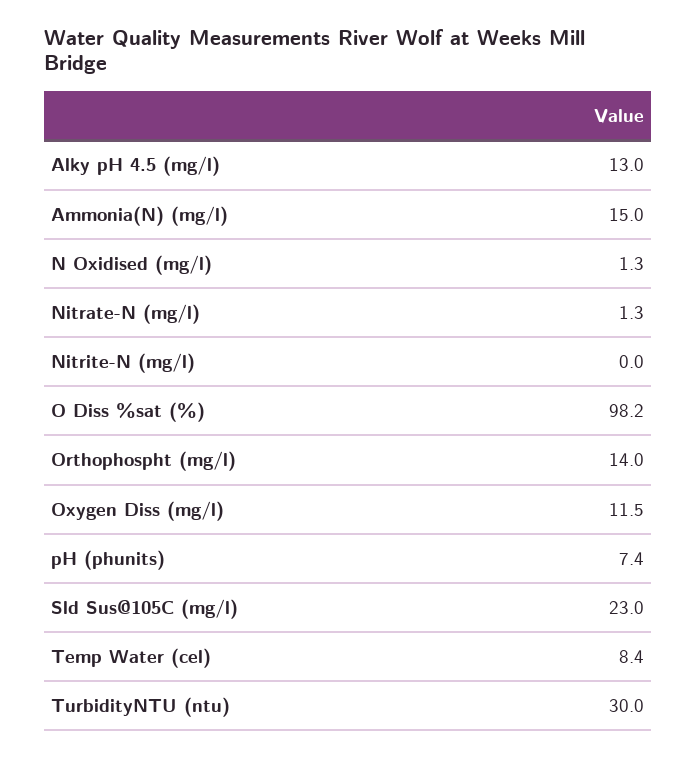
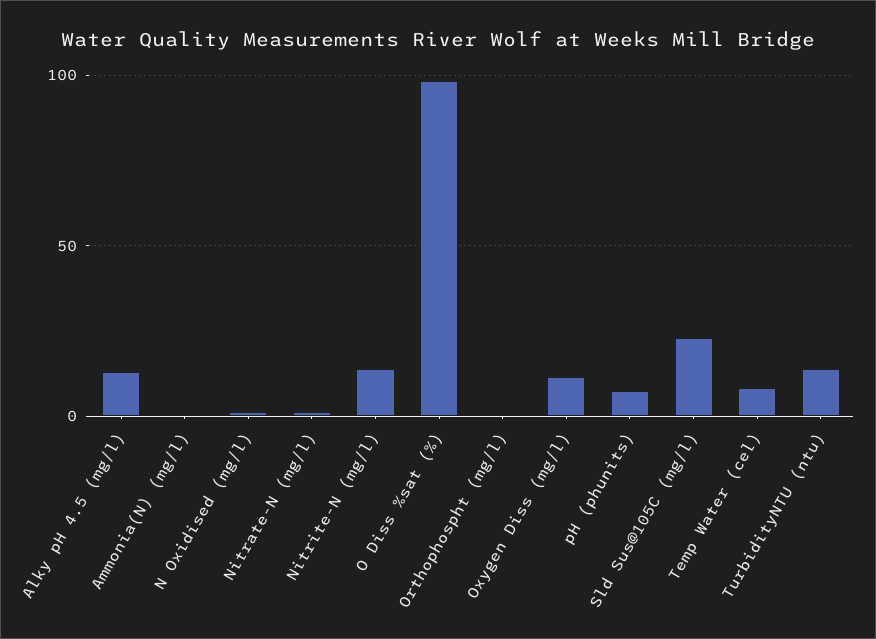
Ammonia(N) (mg/l): 15 -> 0
Nitrite-N (mg/l): 0 -> 15
Orthophospht (mg/l): 14 -> 0
TurbidityNTU (ntu): 30 -> 15

